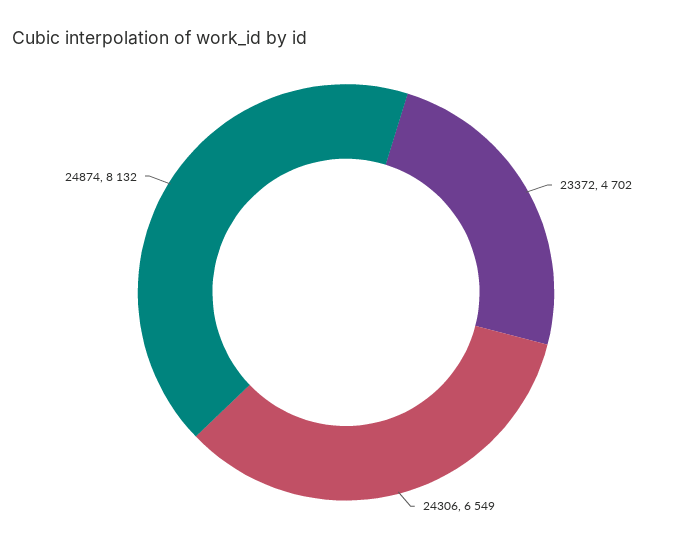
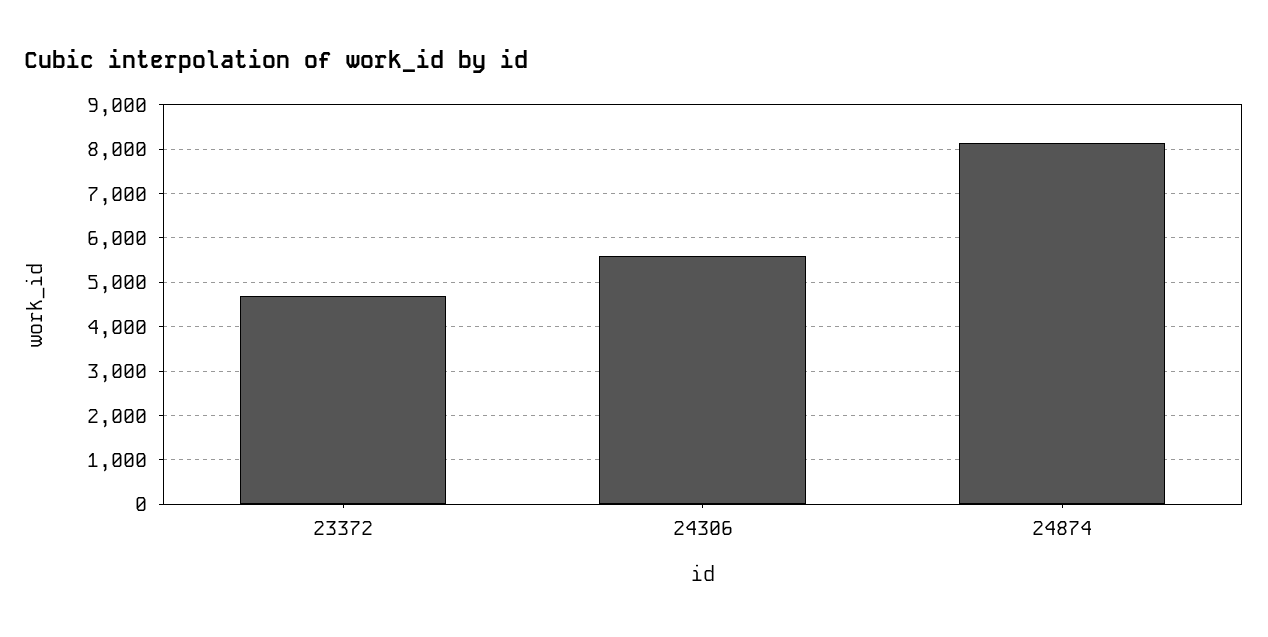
24306: 6549 -> 5600

